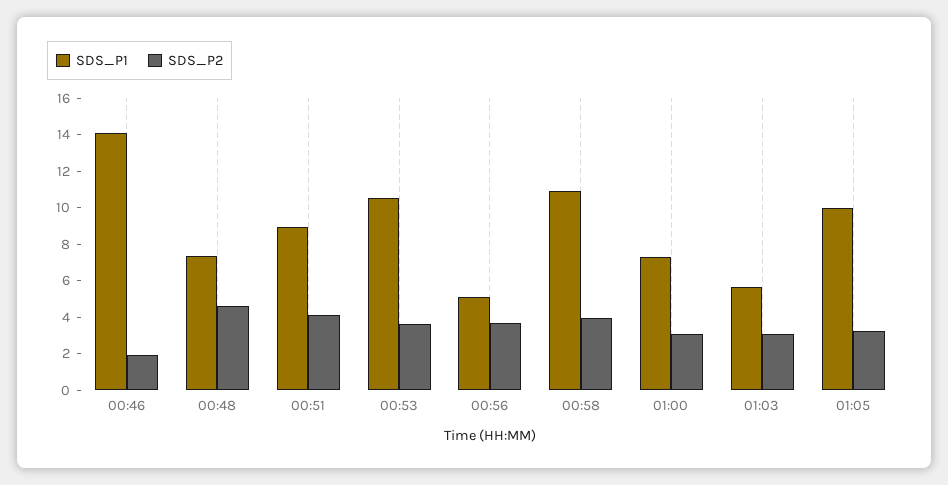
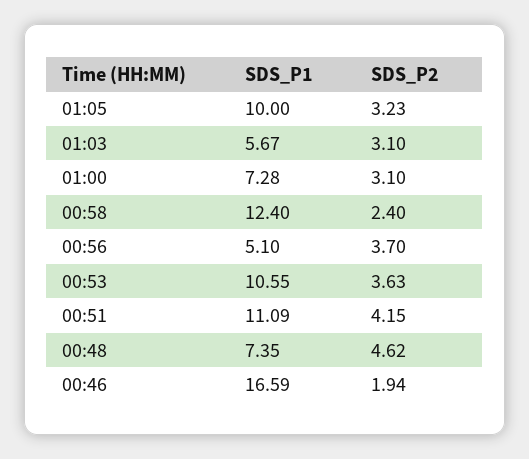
SDS_P1, 00:46: 14 -> 16.59
SDS_P1, 00:51: 9 -> 11.09
SDS_P1, 00:58: 11 -> 12.4
SDS_P2, 00:58: 4 -> 2.4

